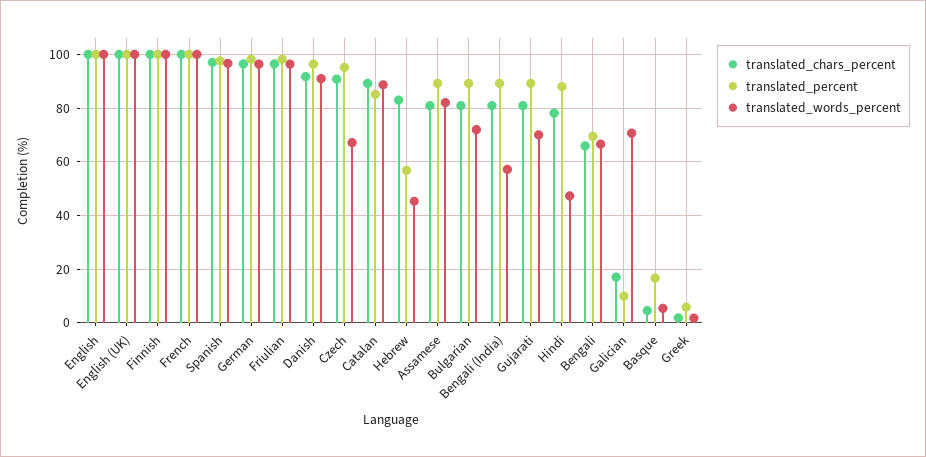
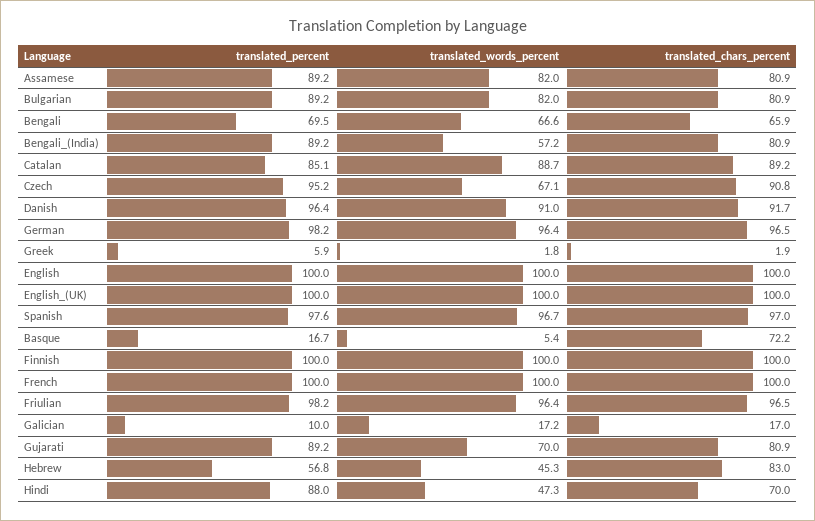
translated_words_percent, Bulgarian: 72.5 -> 82
translated_chars_percent, Hindi: 77.5 -> 70
translated_words_percent, Galician: 70 -> 17.2
translated_chars_percent, Basque: 5 -> 72.2

